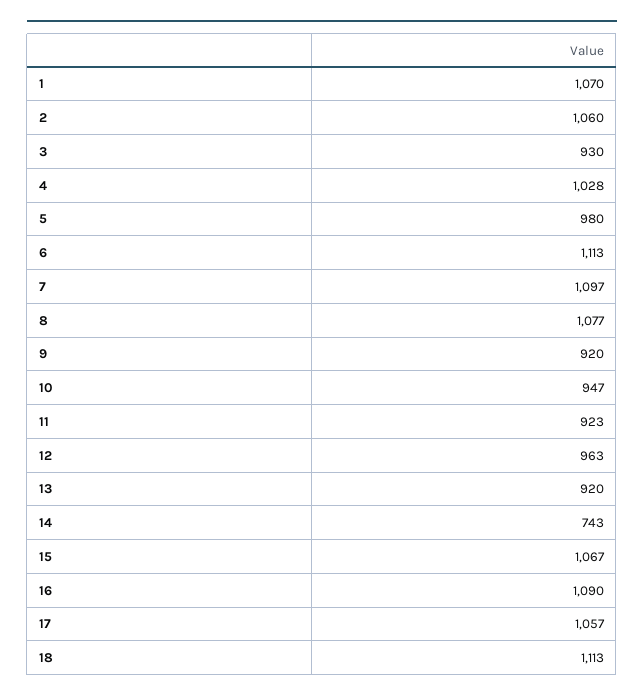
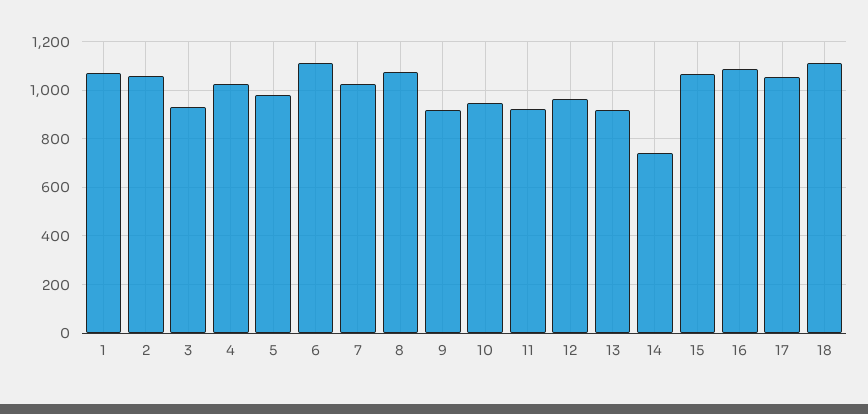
7: 1097 -> 1025

